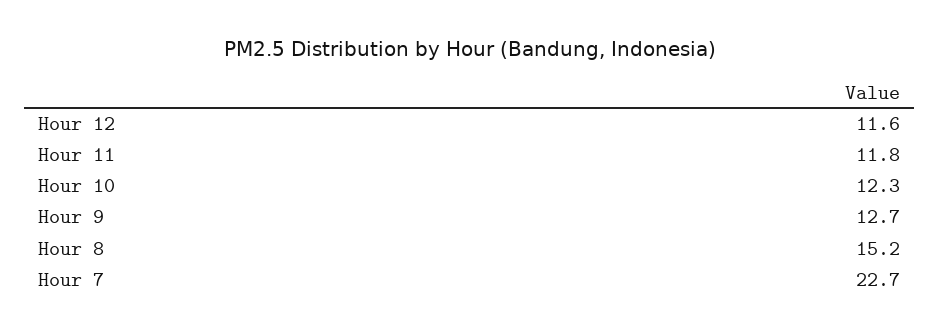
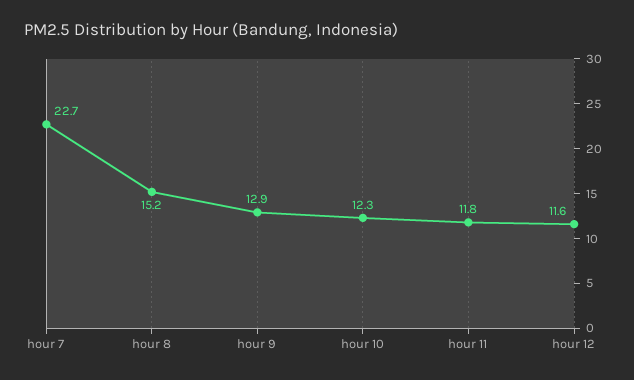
Hour 9: 12.7 -> 12.9

